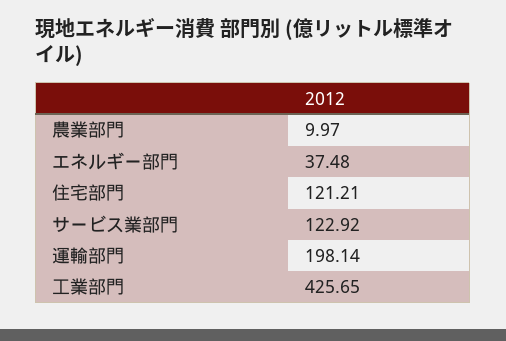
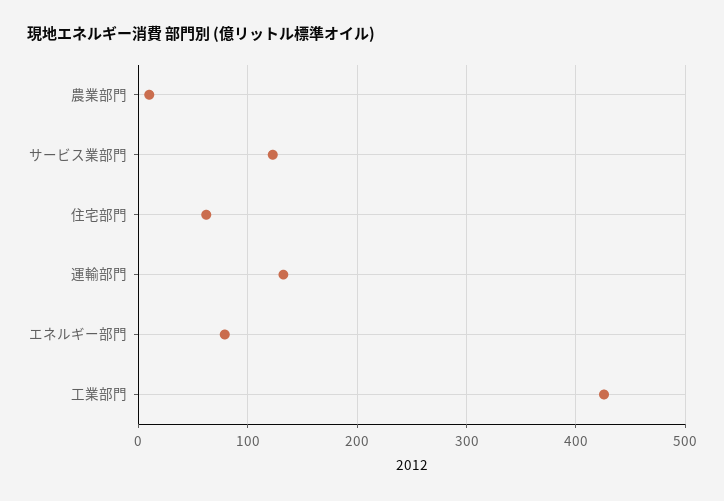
エネルギー部門: 37.48 -> 80
住宅部門: 121.21 -> 60
運輸部門: 198.14 -> 130

